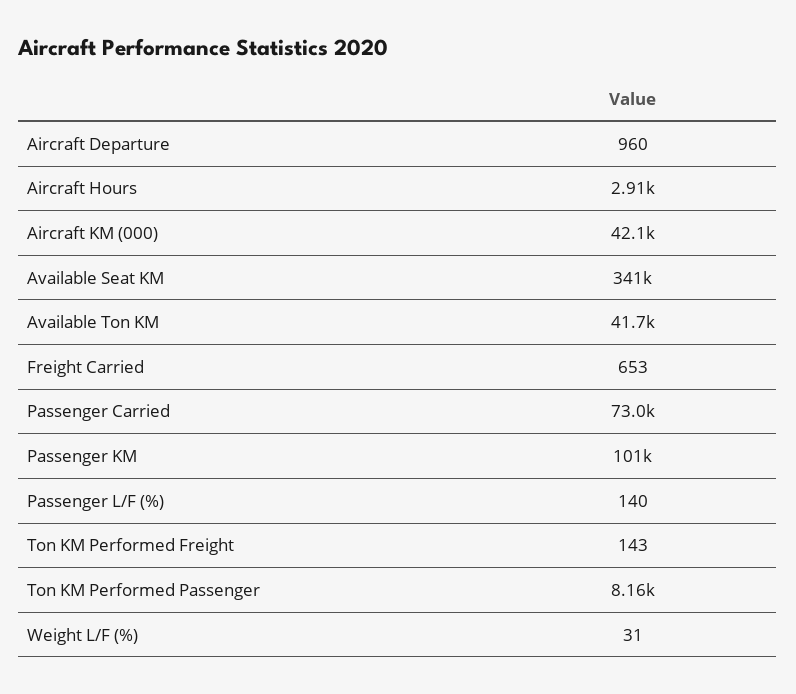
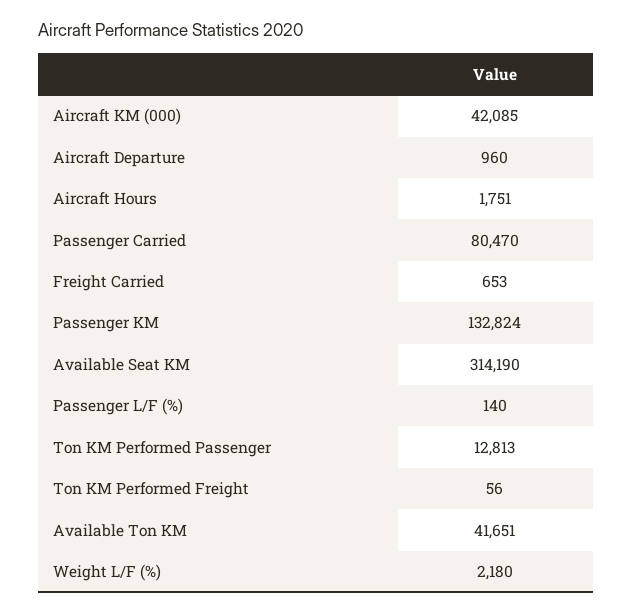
Aircraft Hours: 2910 -> 1751
Available Seat KM: 341000 -> 314190
Passenger Carried: 73000 -> 80470
Passenger KM: 101000 -> 132824
Ton KM Performed Freight: 143 -> 56
Ton KM Performed Passenger: 8160 -> 12813
Weight L/F (%): 31 -> 2180

